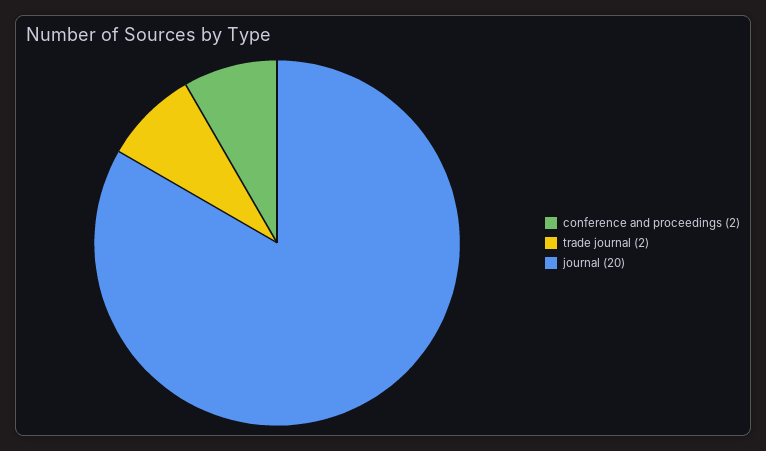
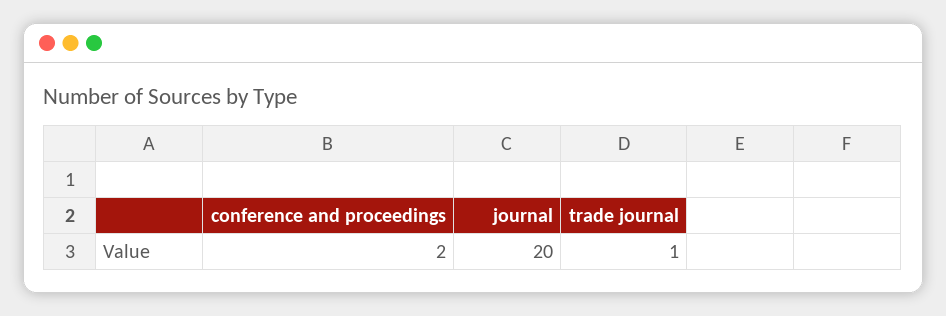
trade journal: 2 -> 1

